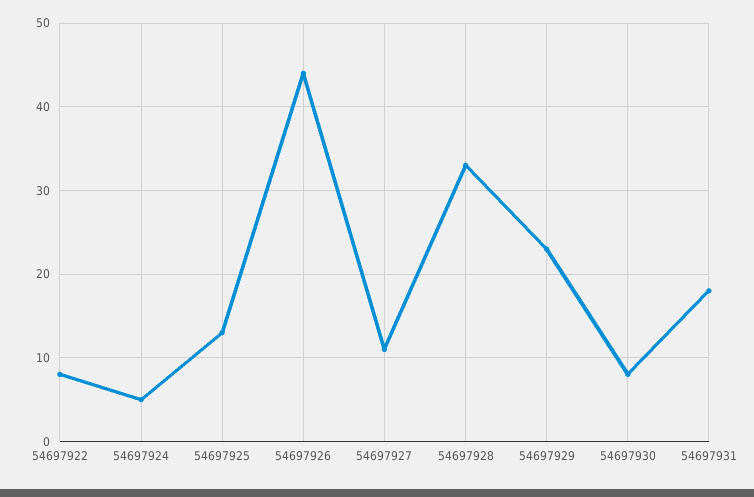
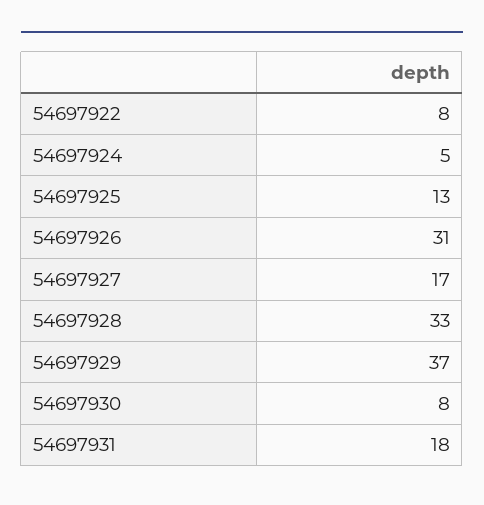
54697926: 44 -> 31
54697927: 11 -> 17
54697929: 23 -> 37

